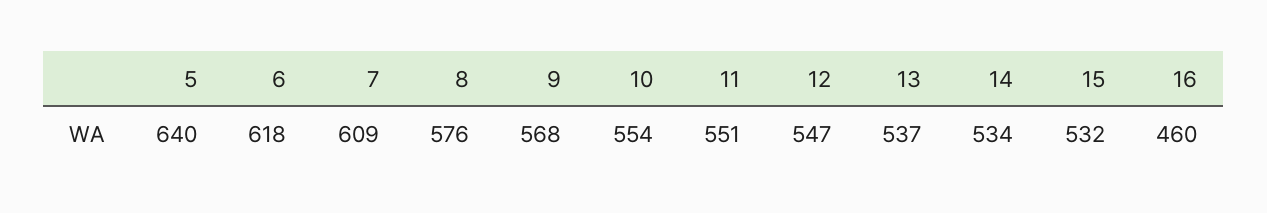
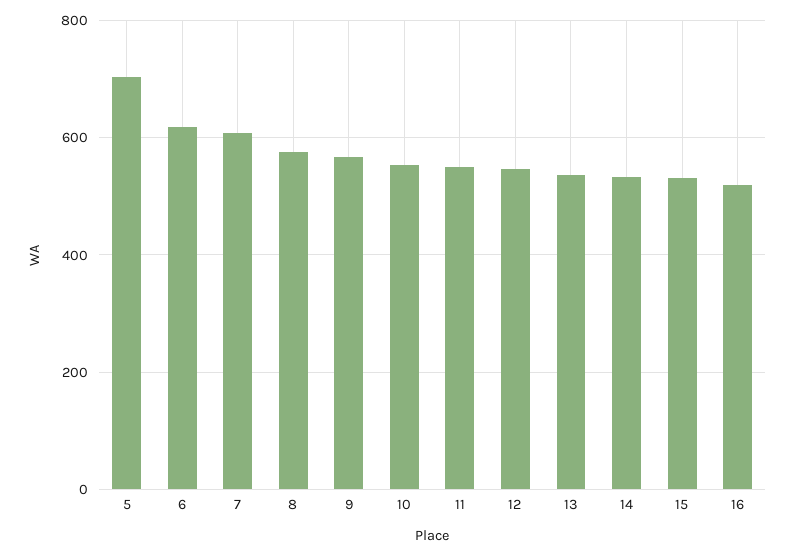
5: 640 -> 700
16: 460 -> 520

